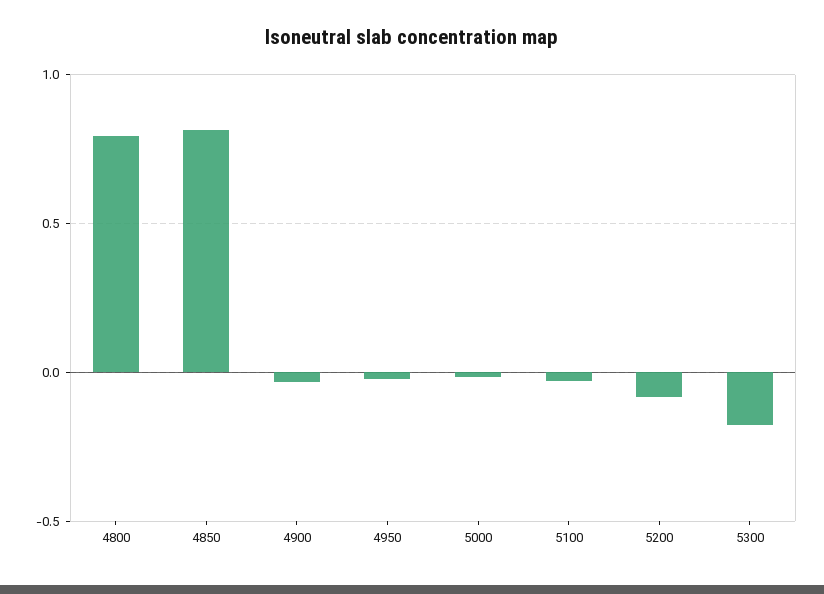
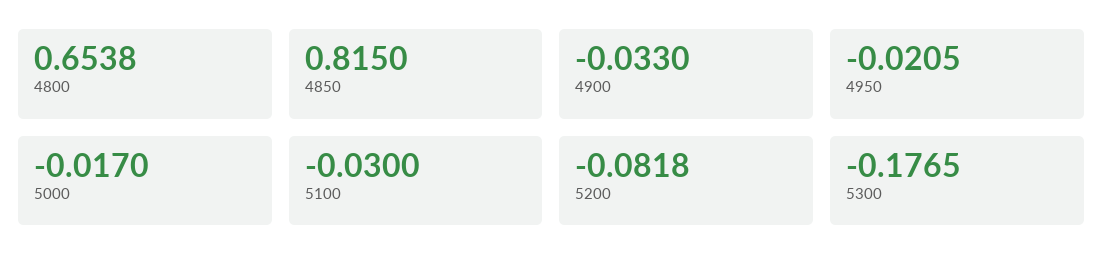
4800: 0.8 -> 0.6538

